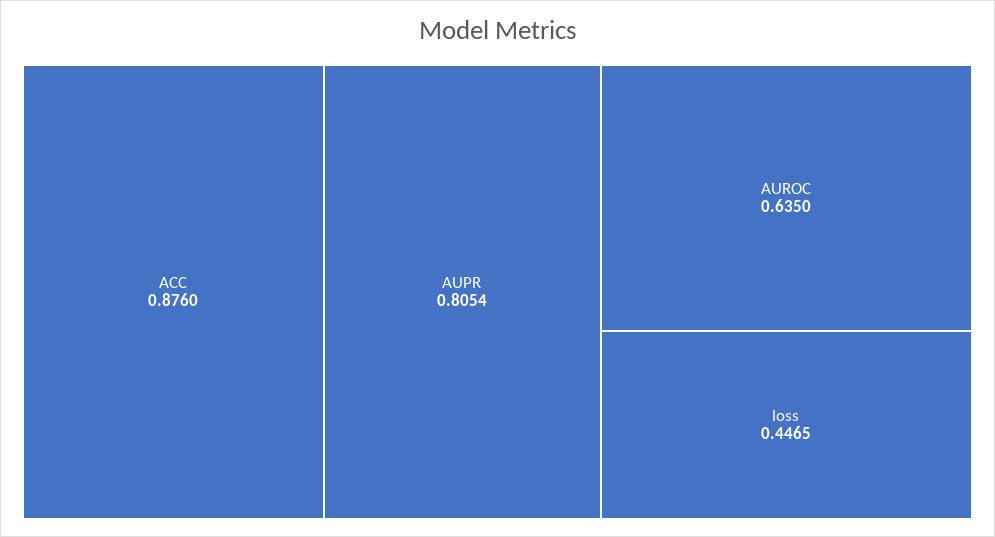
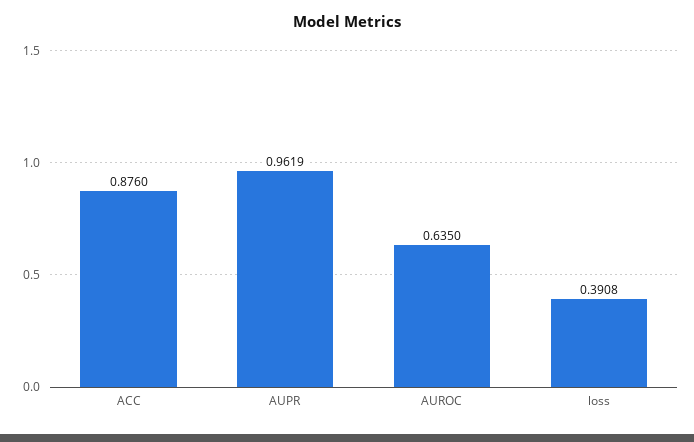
AUPR: 0.8054 -> 0.9619
loss: 0.4465 -> 0.3908

